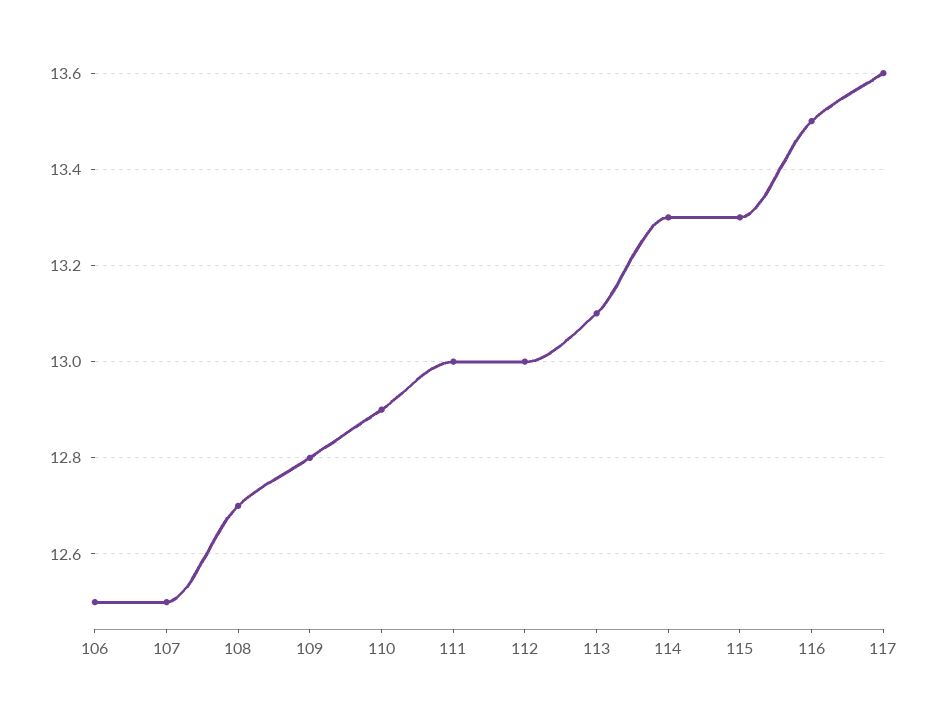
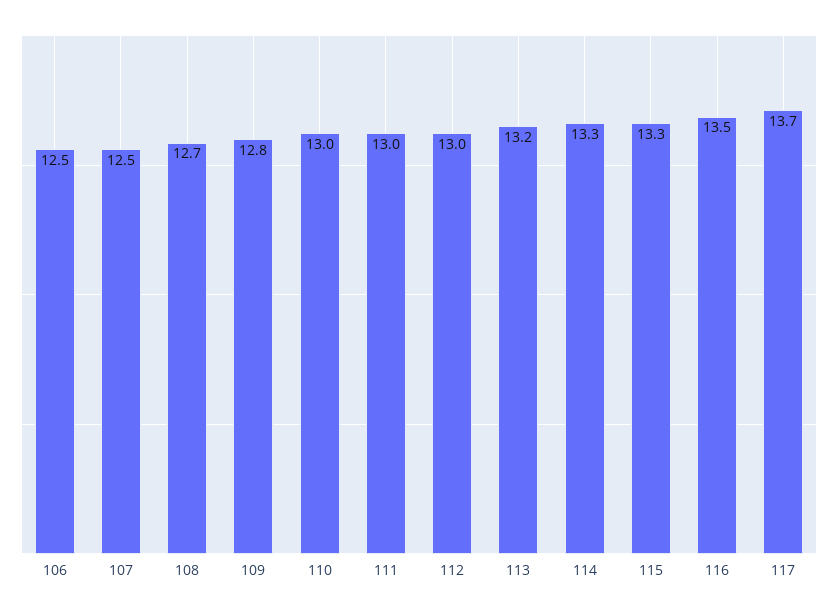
110: 12.9 -> 13
113: 13.1 -> 13.2
117: 13.6 -> 13.7

